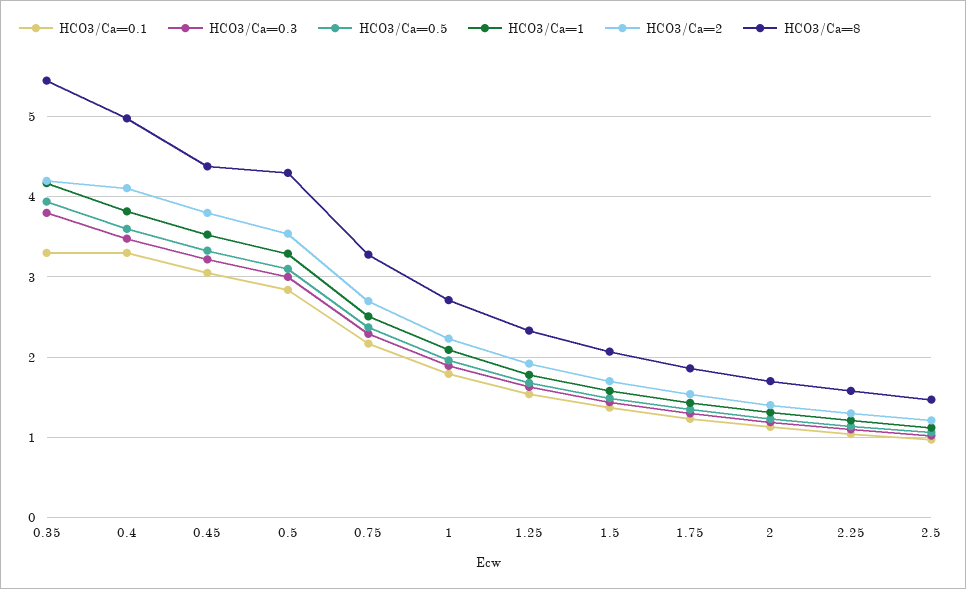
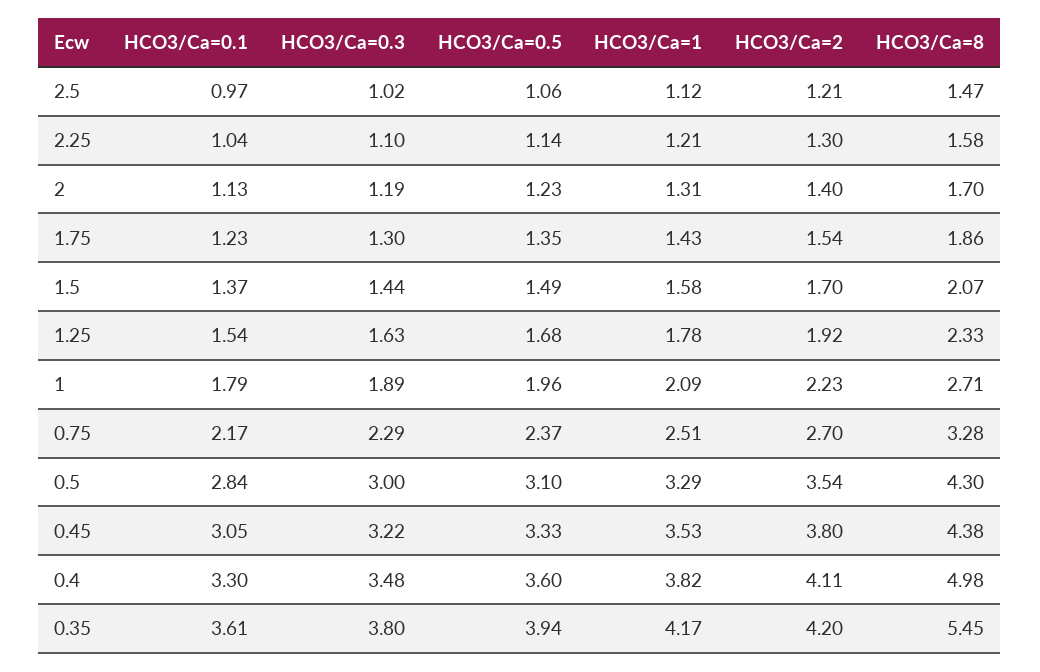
HCO3/Ca=0.1, 0.35: 3.3 -> 3.61

